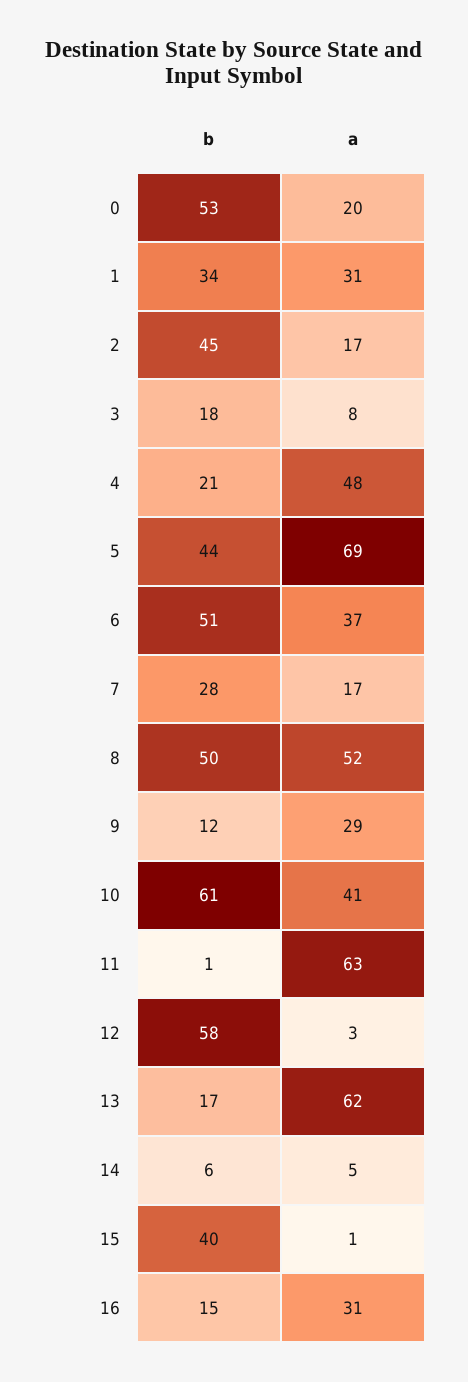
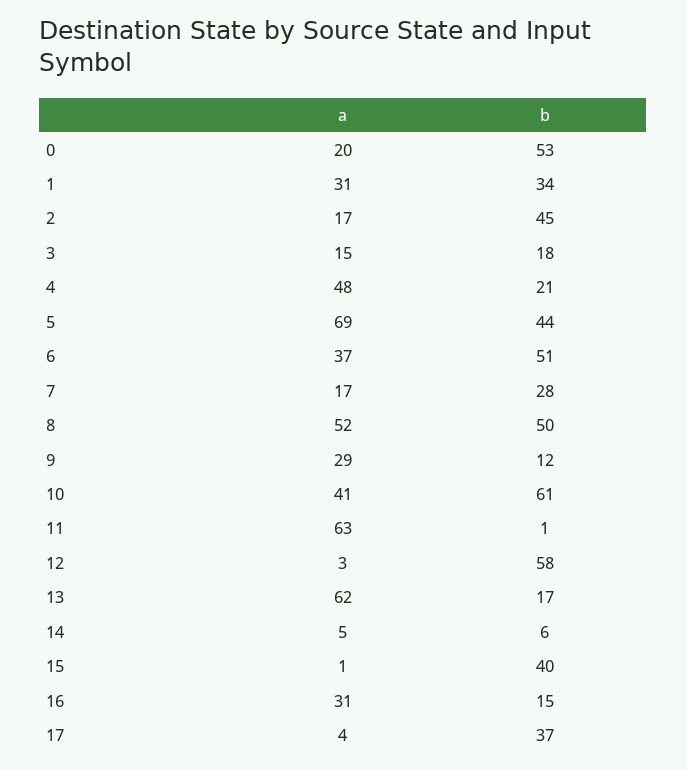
a, 3: 8 -> 15
a, 17: none -> 4
b, 17: none -> 37

